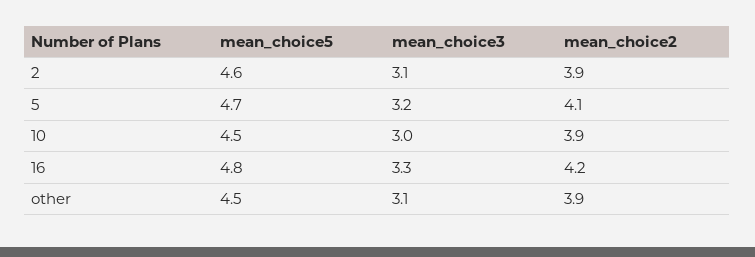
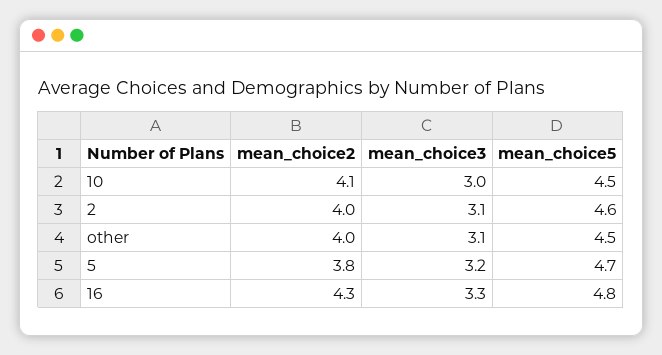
mean_choice2, 2: 3.9 -> 4
mean_choice2, 5: 4.1 -> 3.8
mean_choice2, 10: 3.9 -> 4.1
mean_choice2, 16: 4.2 -> 4.3
mean_choice2, other: 3.9 -> 4

